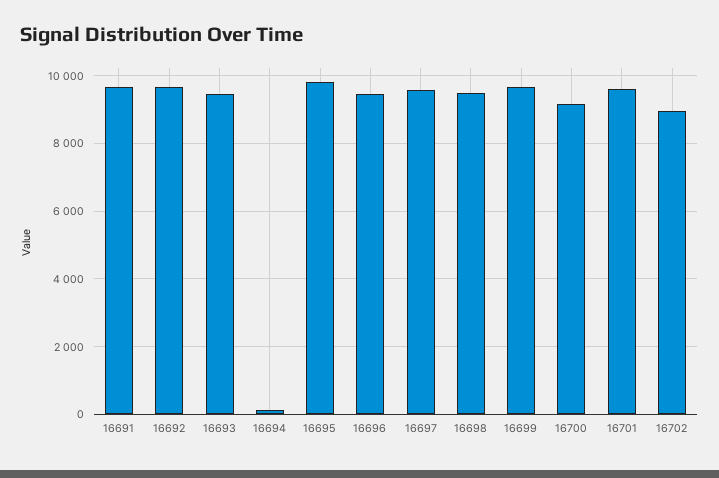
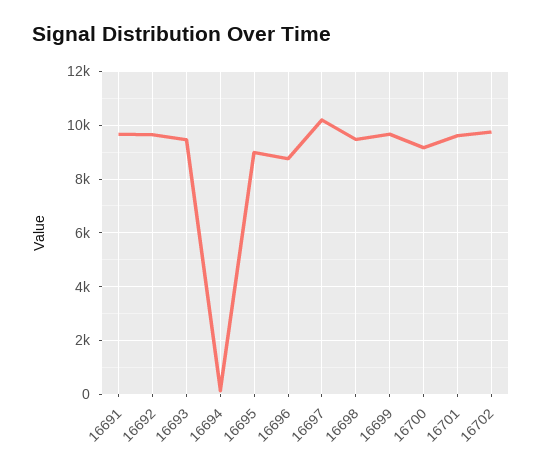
16695: 9800 -> 9000
16696: 9400 -> 8750
16697: 9600 -> 10250
16702: 9000 -> 9750

